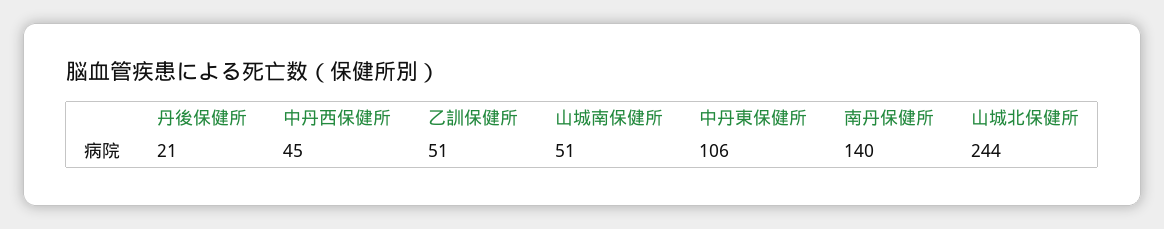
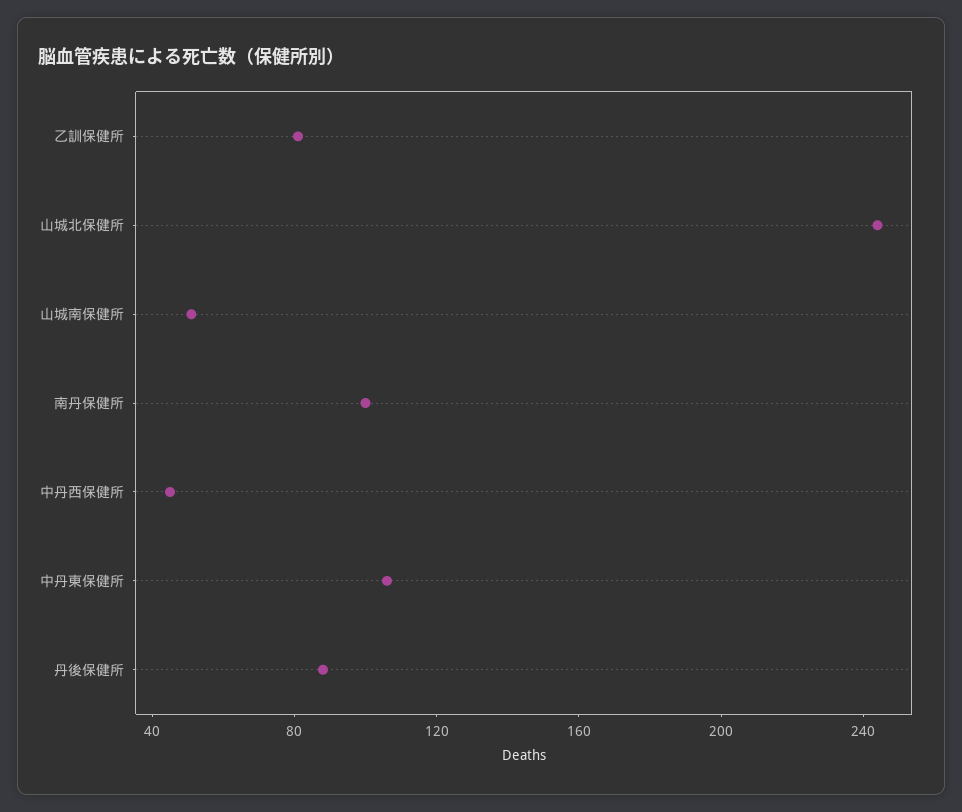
丹後保健所: 21 -> 90
乙訓保健所: 51 -> 80
南丹保健所: 140 -> 100

